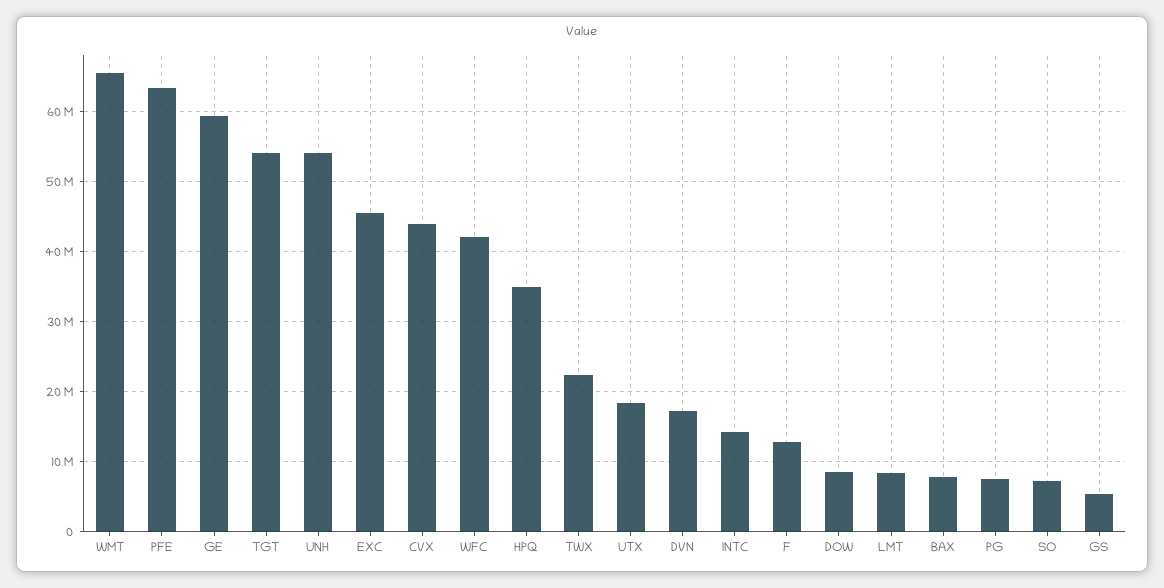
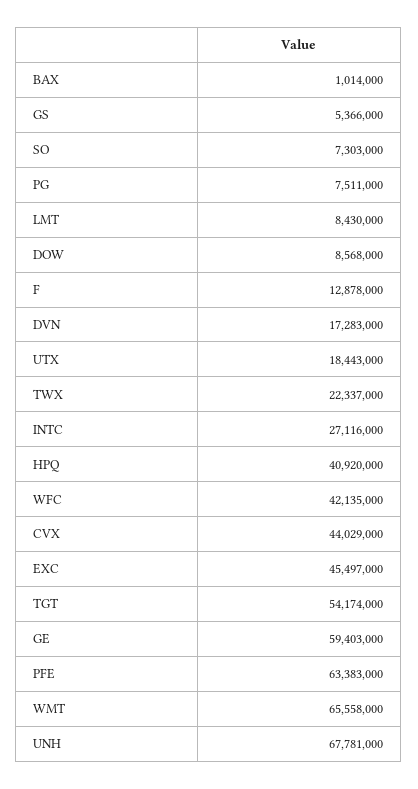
UNH: 54000000 -> 67781000
HPQ: 35000000 -> 40920000
INTC: 14000000 -> 27116000
BAX: 8000000 -> 1014000

